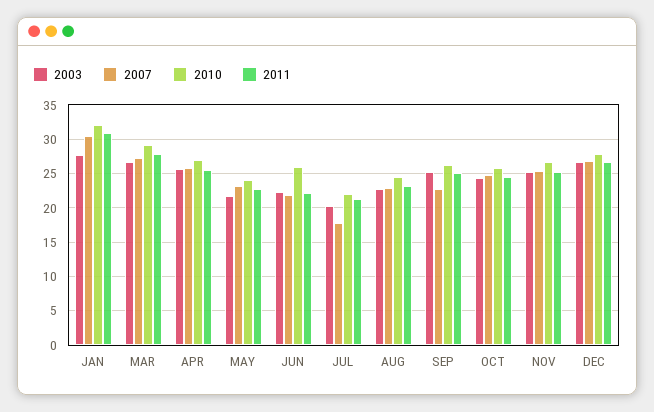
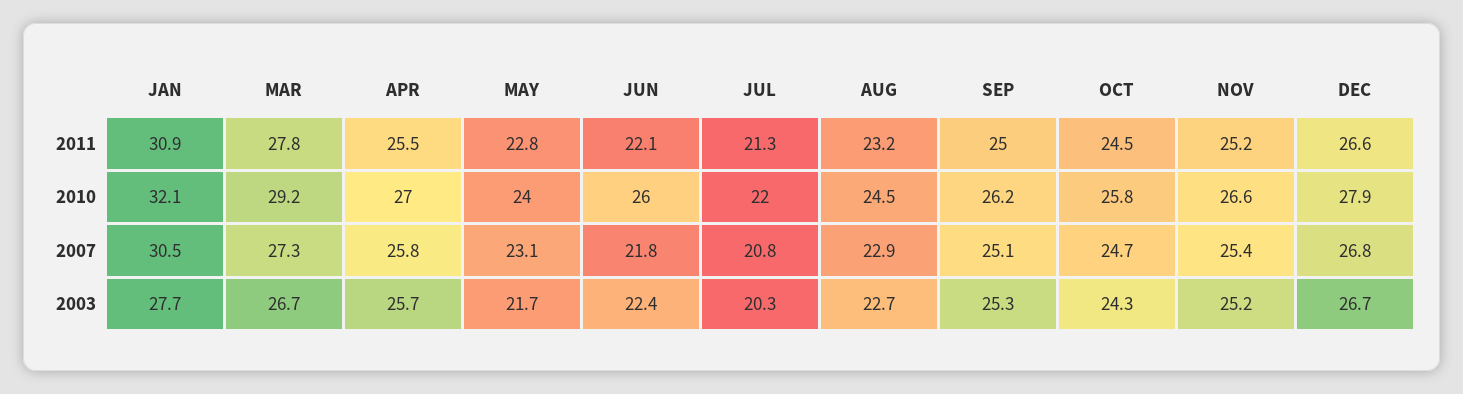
2007, JUL: 18 -> 20.8
2007, SEP: 23 -> 25.1

